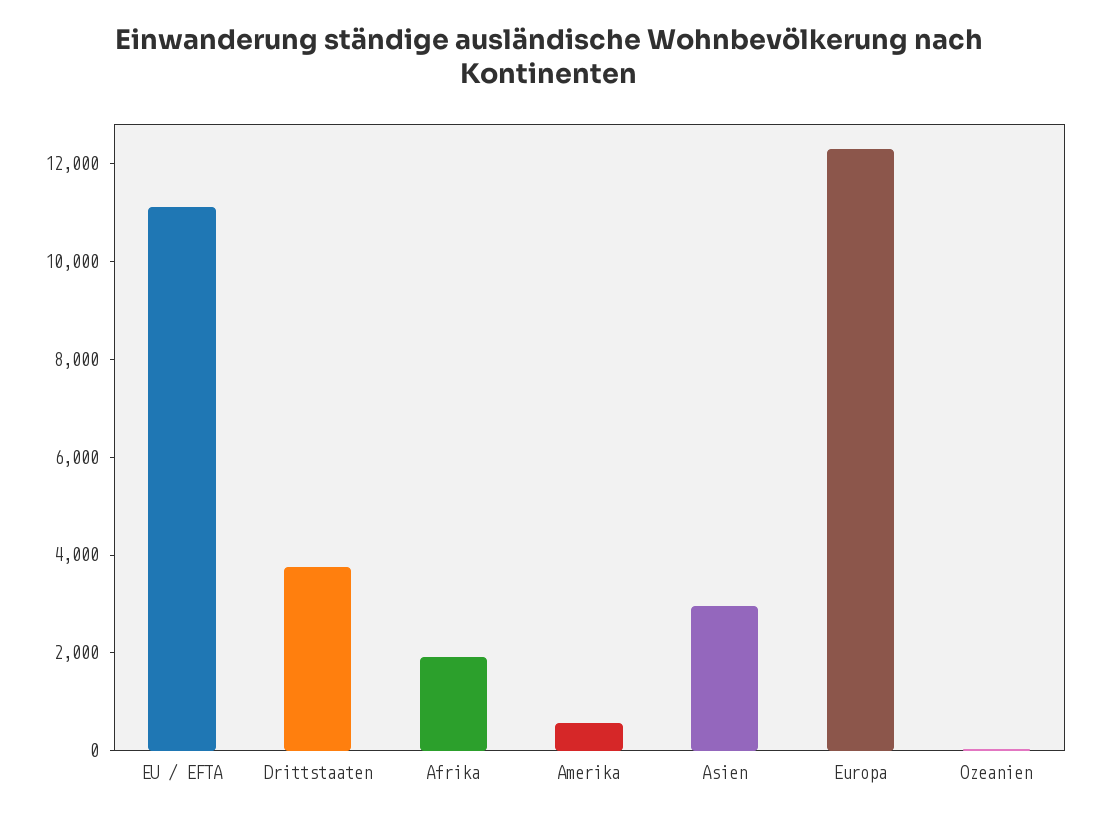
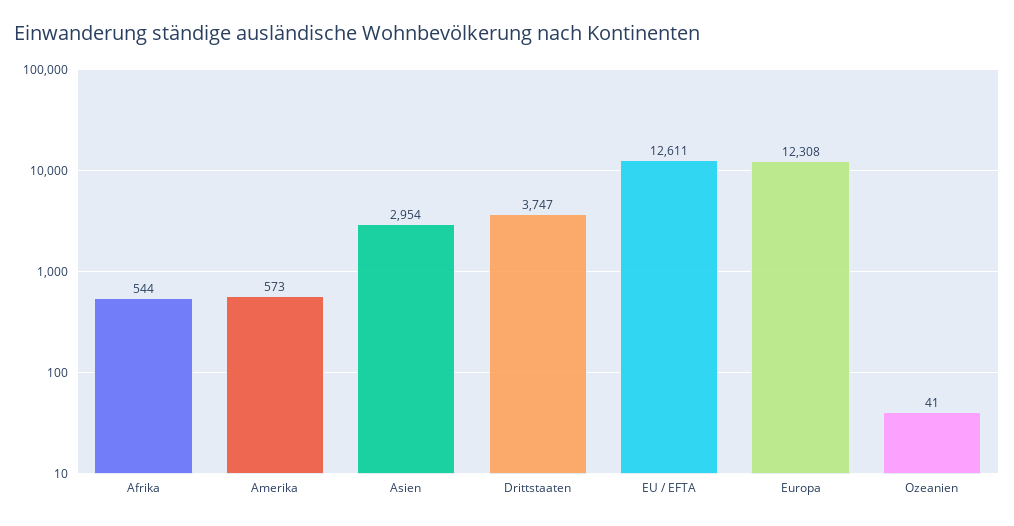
EU / EFTA: 11000 -> 12611
Afrika: 2000 -> 544

